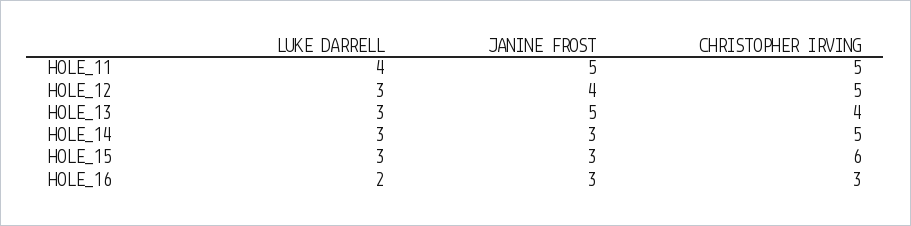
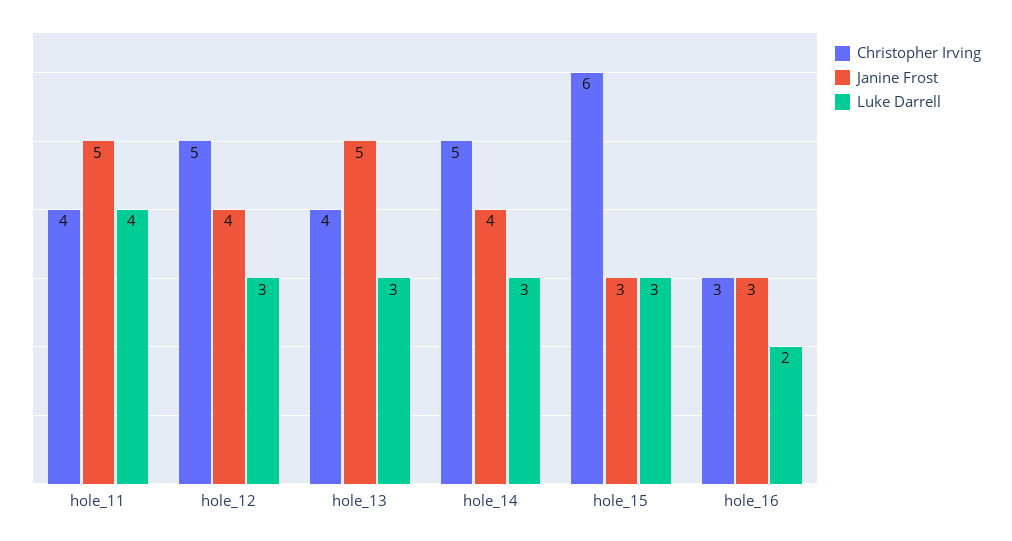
CHRISTOPHER IRVING, HOLE_11: 5 -> 4
JANINE FROST, HOLE_14: 3 -> 4

